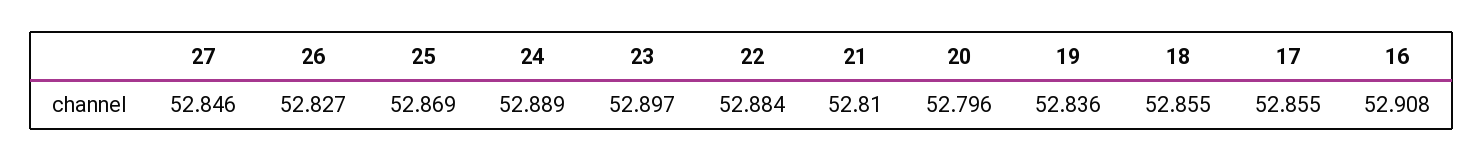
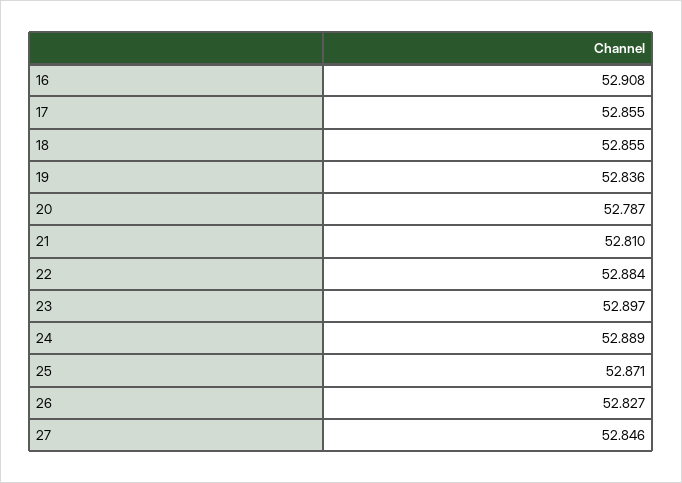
25: 52.869 -> 52.871
20: 52.796 -> 52.787

